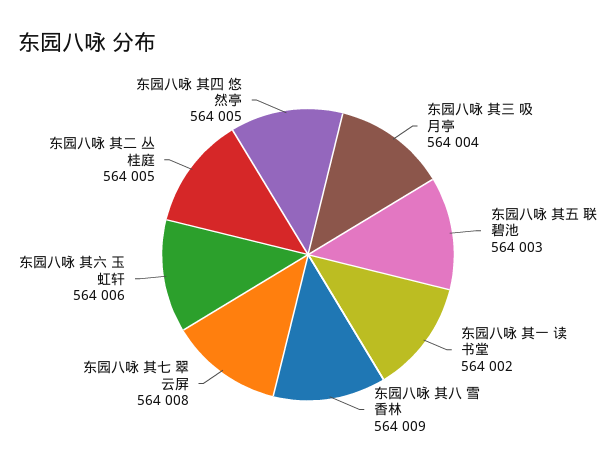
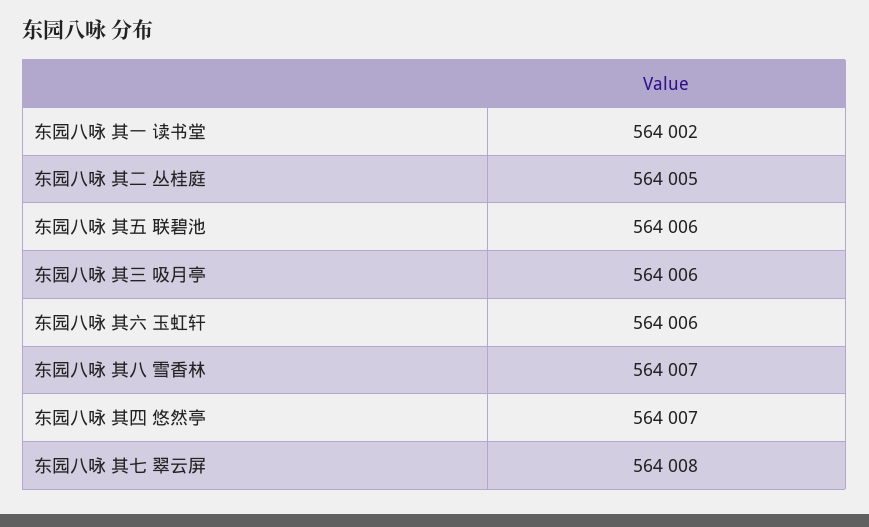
东园八咏 其三 吸月亭: 564004 -> 564006
东园八咏 其五 联碧池: 564003 -> 564006
东园八咏 其八 雪香林: 564009 -> 564007
东园八咏 其四 悠然亭: 564005 -> 564007

